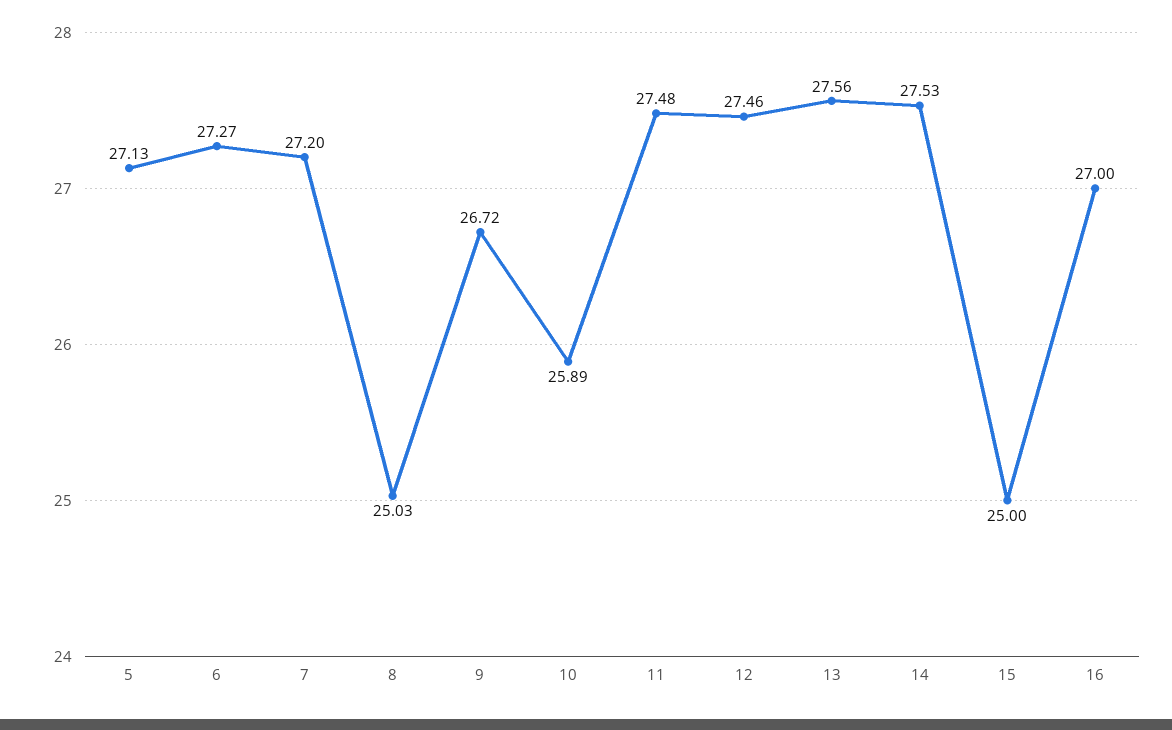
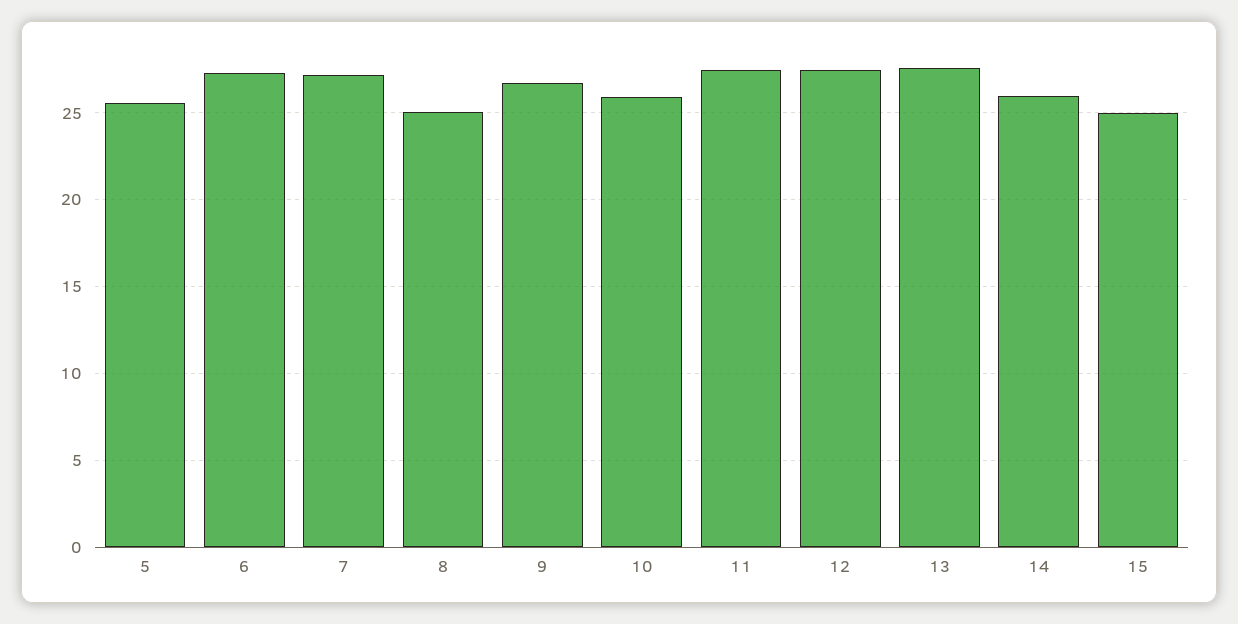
5: 27.13 -> 25.5
14: 27.53 -> 26
16: 27 -> none

